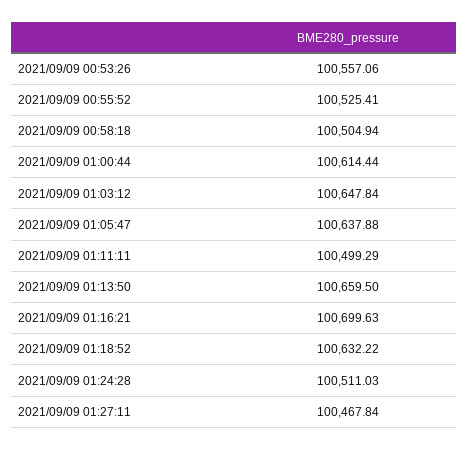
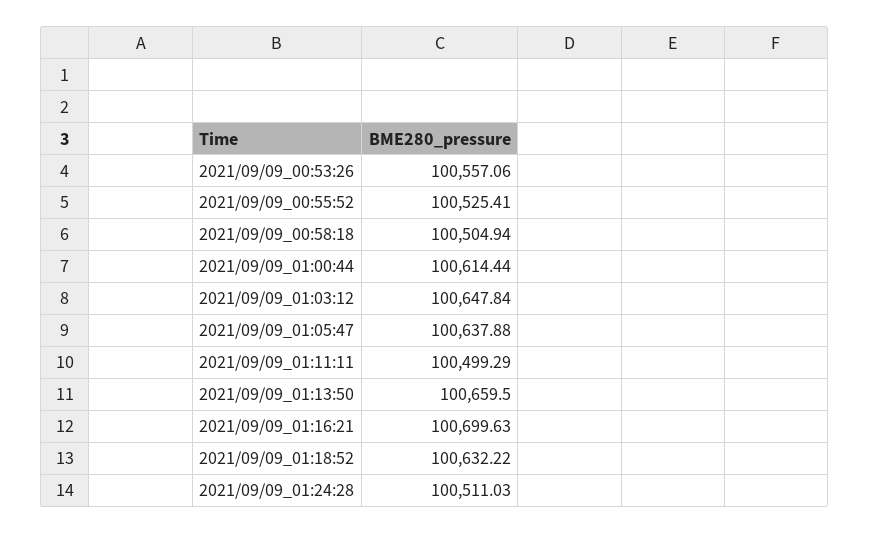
2021/09/09 01:27:11: 100467.84 -> none

